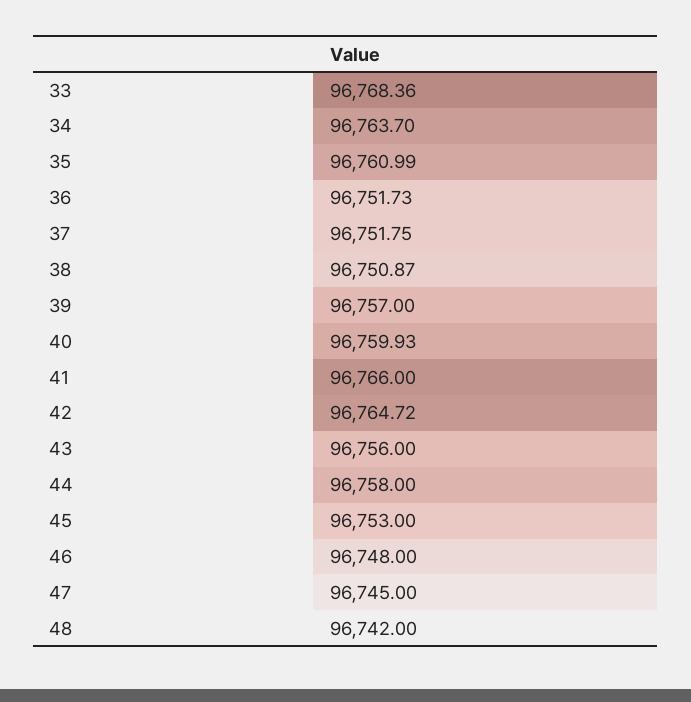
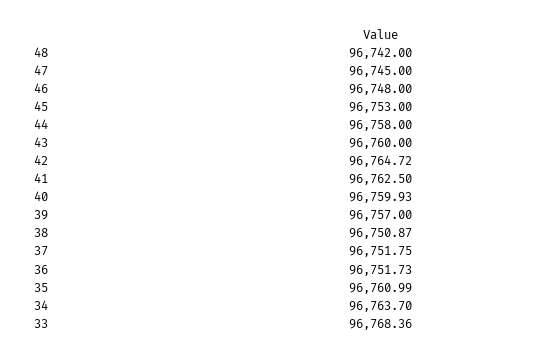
41: 96766 -> 96762.5
43: 96756 -> 96760

